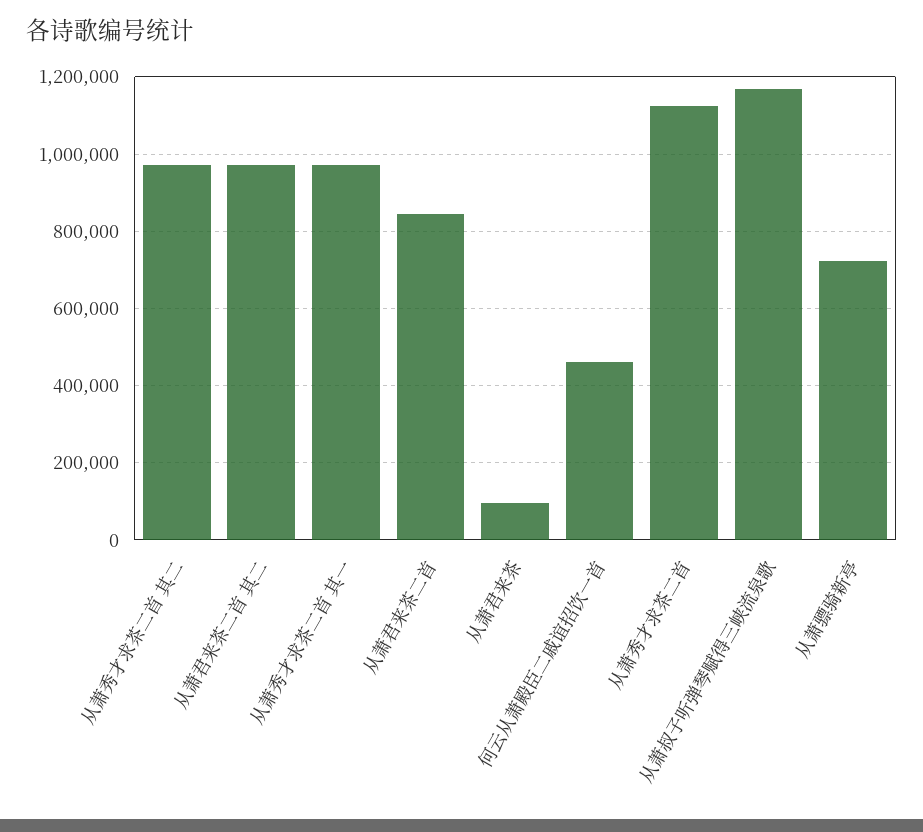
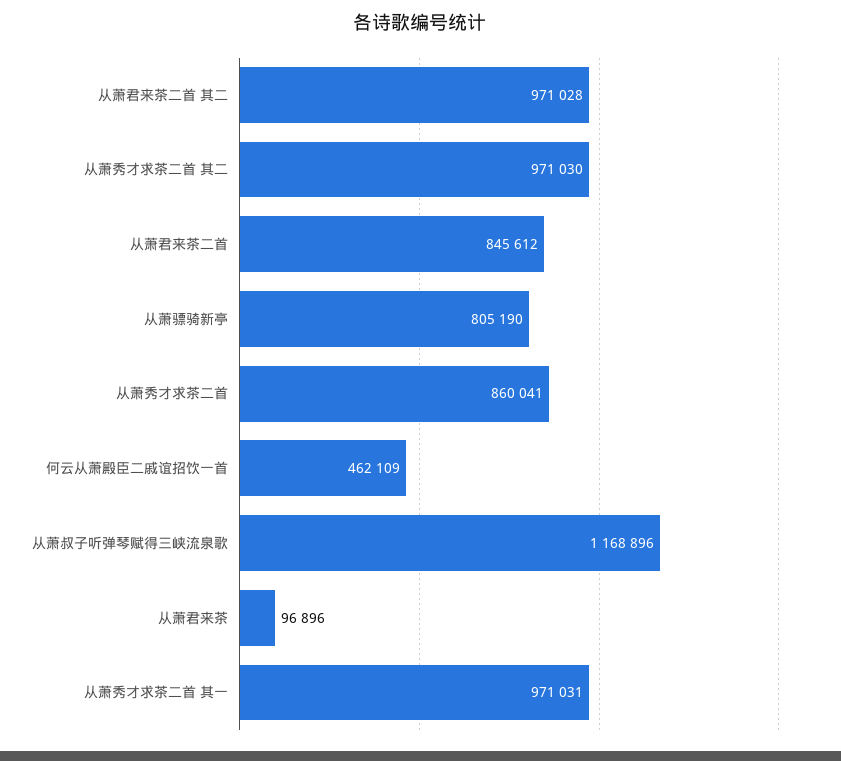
从萧秀才求茶二首: 1120000 -> 860041
从萧骠骑新亭: 720000 -> 805190

